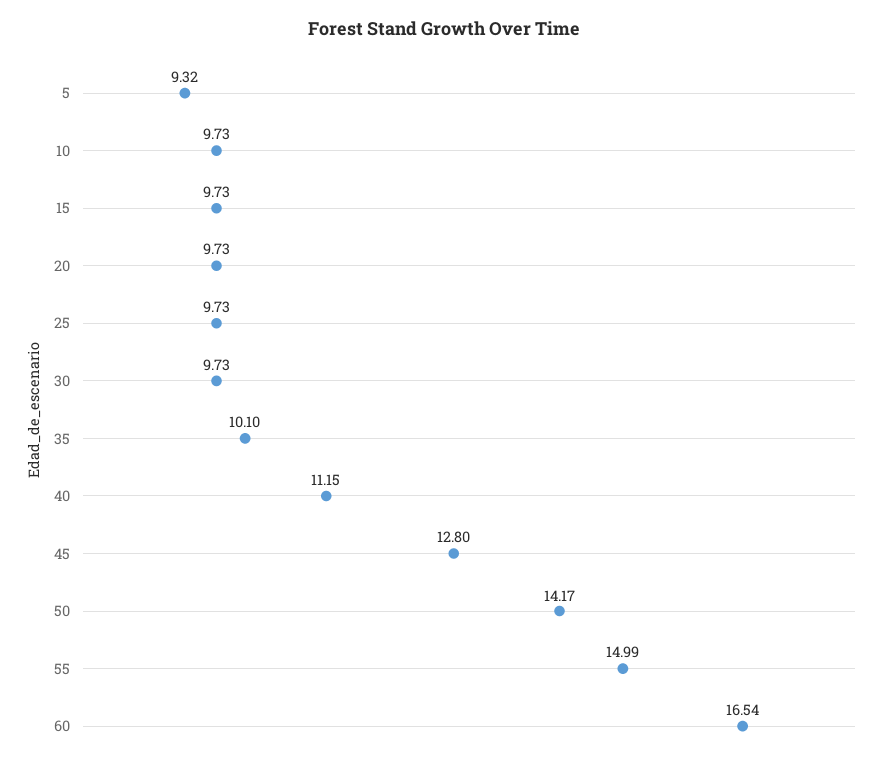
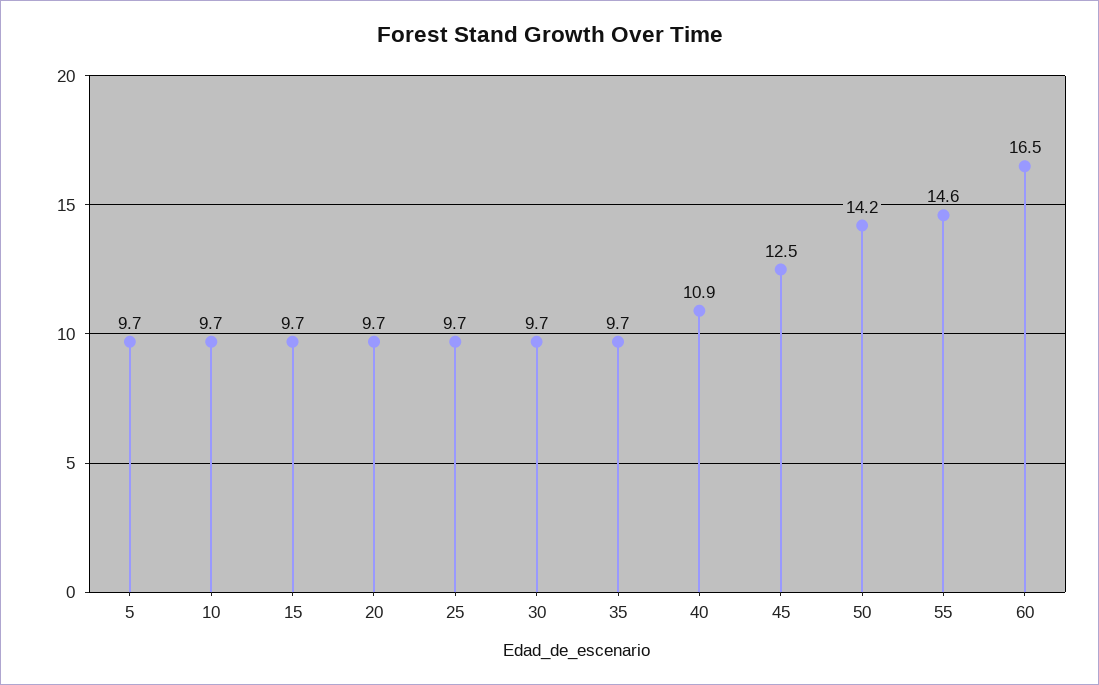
5: 9.32 -> 9.7
35: 10.1 -> 9.7
40: 11.15 -> 10.9
45: 12.8 -> 12.5
55: 14.99 -> 14.6

